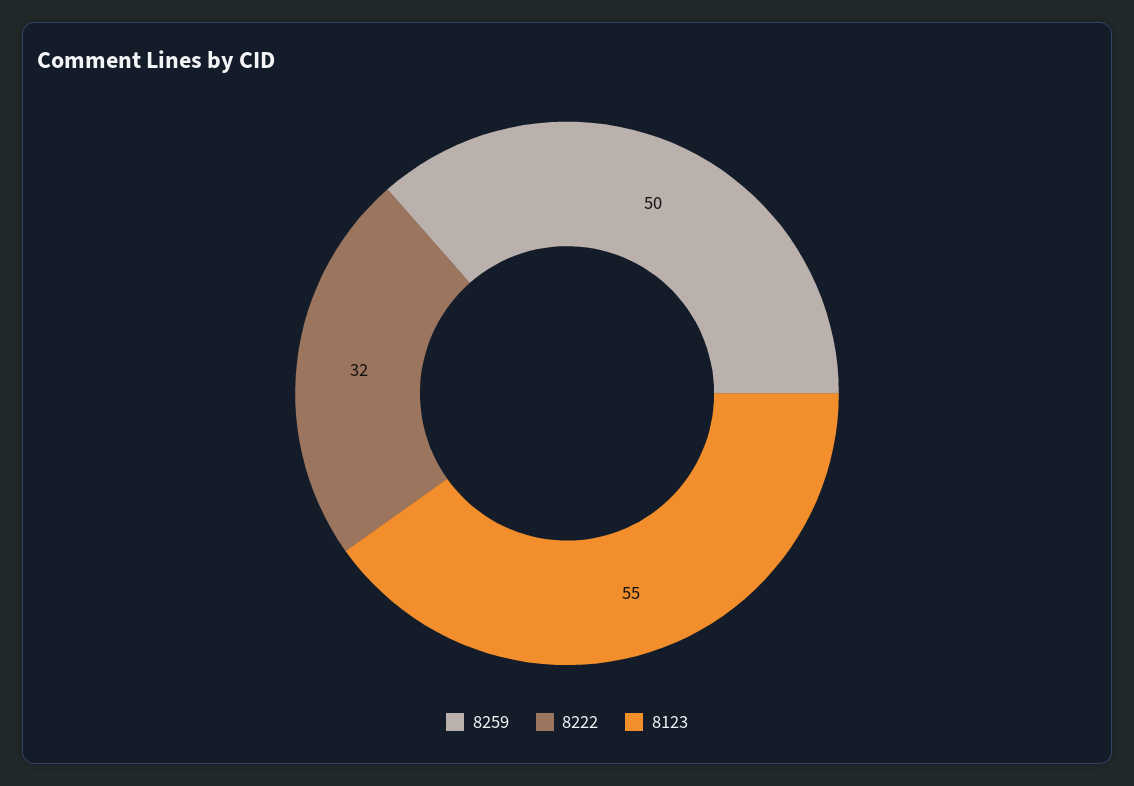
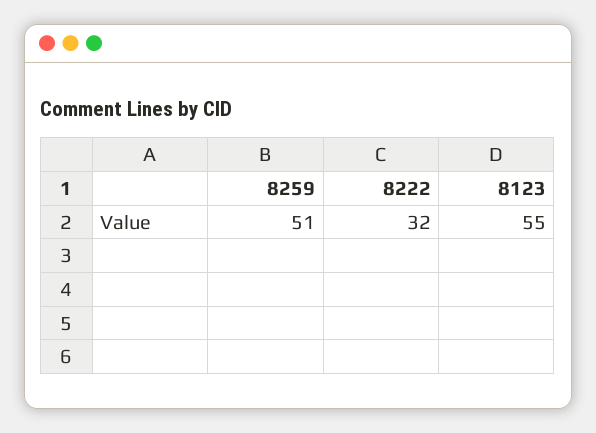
8259: 50 -> 51

